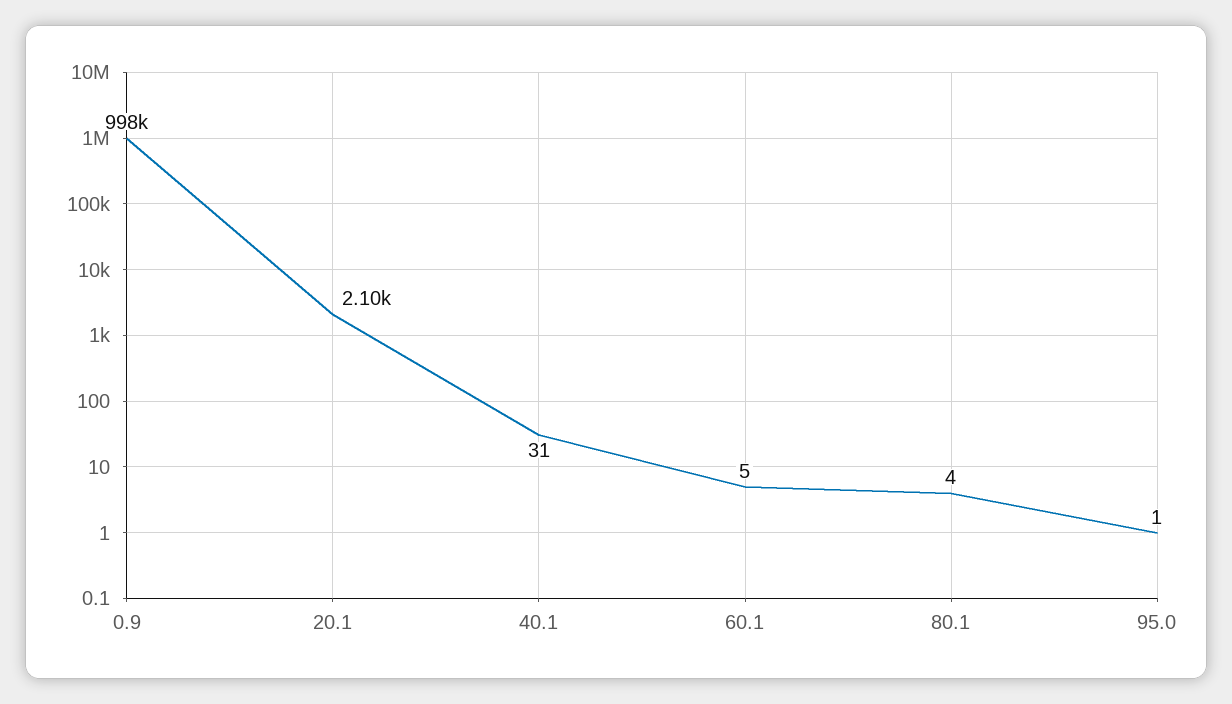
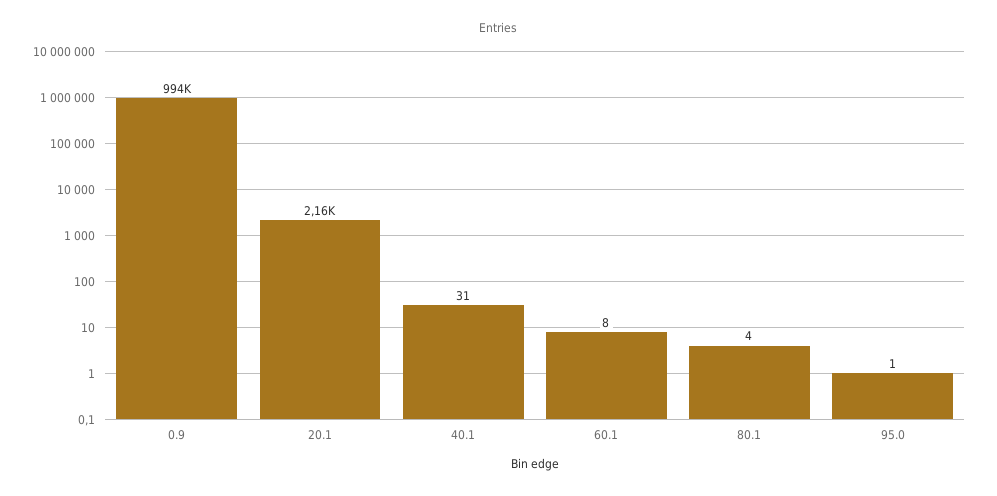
0.9: 998000 -> 994000
20.1: 2100 -> 2160
60.1: 5 -> 8

